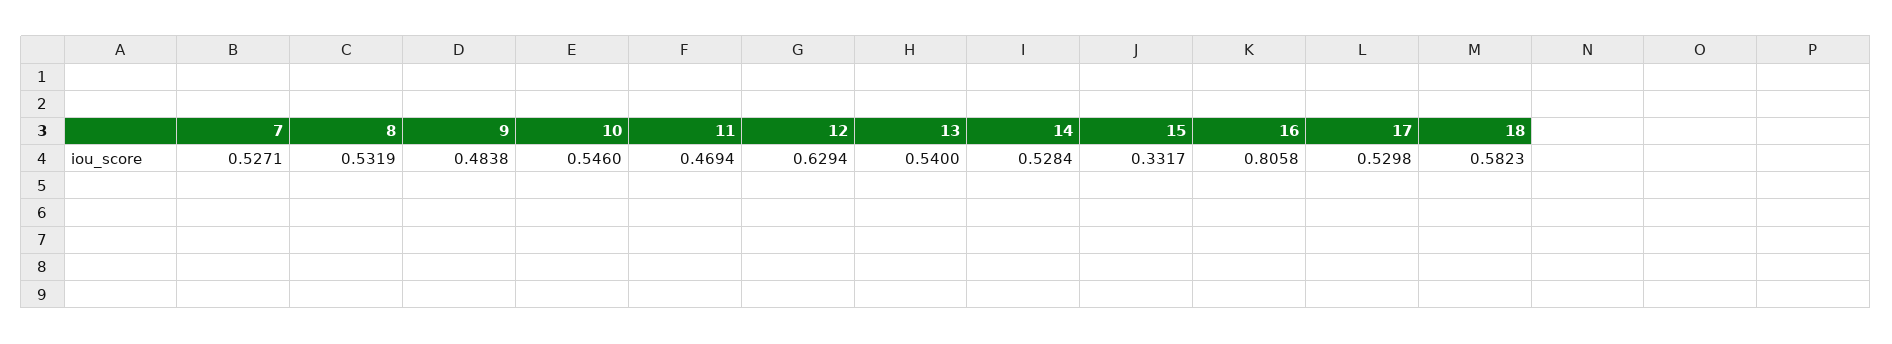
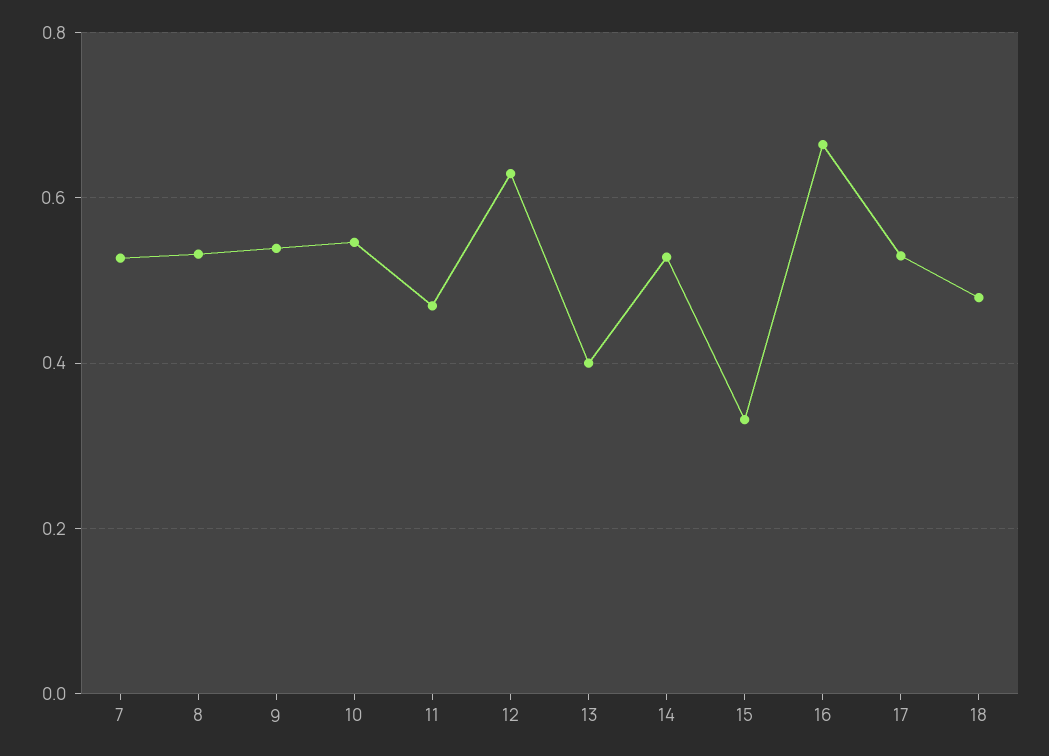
9: 0.4838 -> 0.54
13: 0.54 -> 0.4
16: 0.8058 -> 0.66
18: 0.5823 -> 0.48

